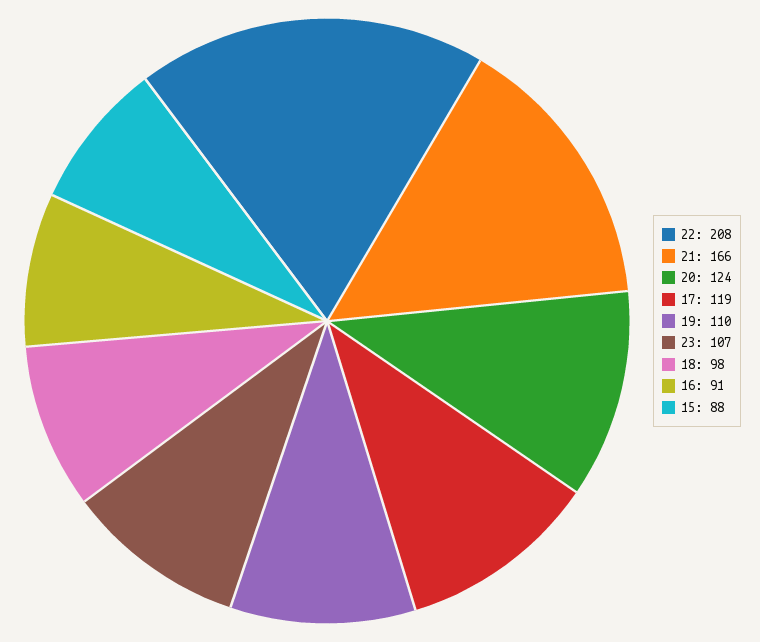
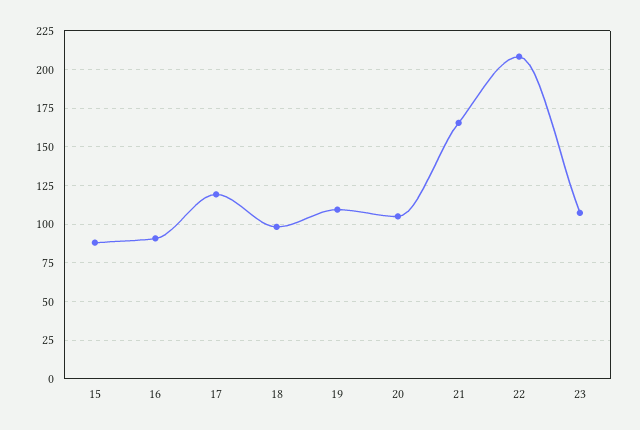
20: 124 -> 105

